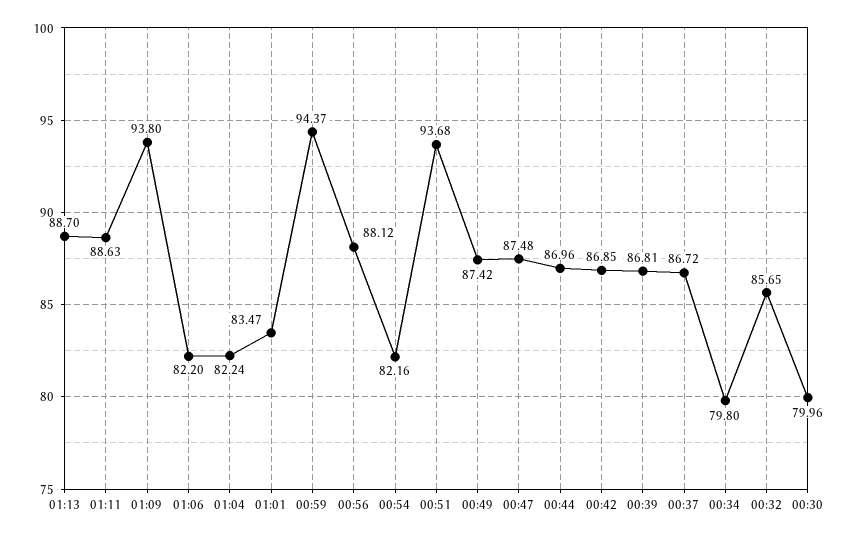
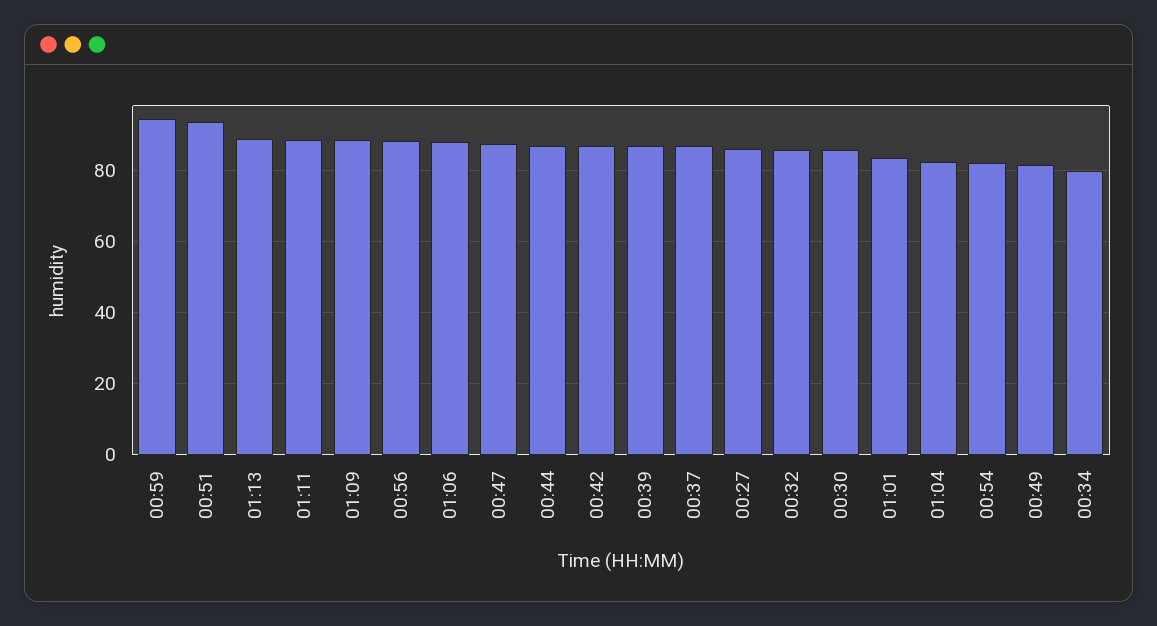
01:09: 93.8 -> 88
01:06: 82.2 -> 88
00:49: 87.42 -> 82
00:30: 79.96 -> 86
00:27: none -> 86

